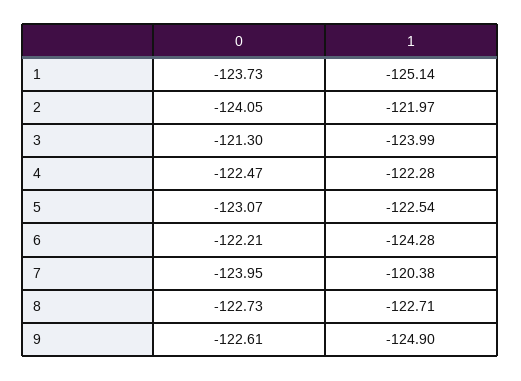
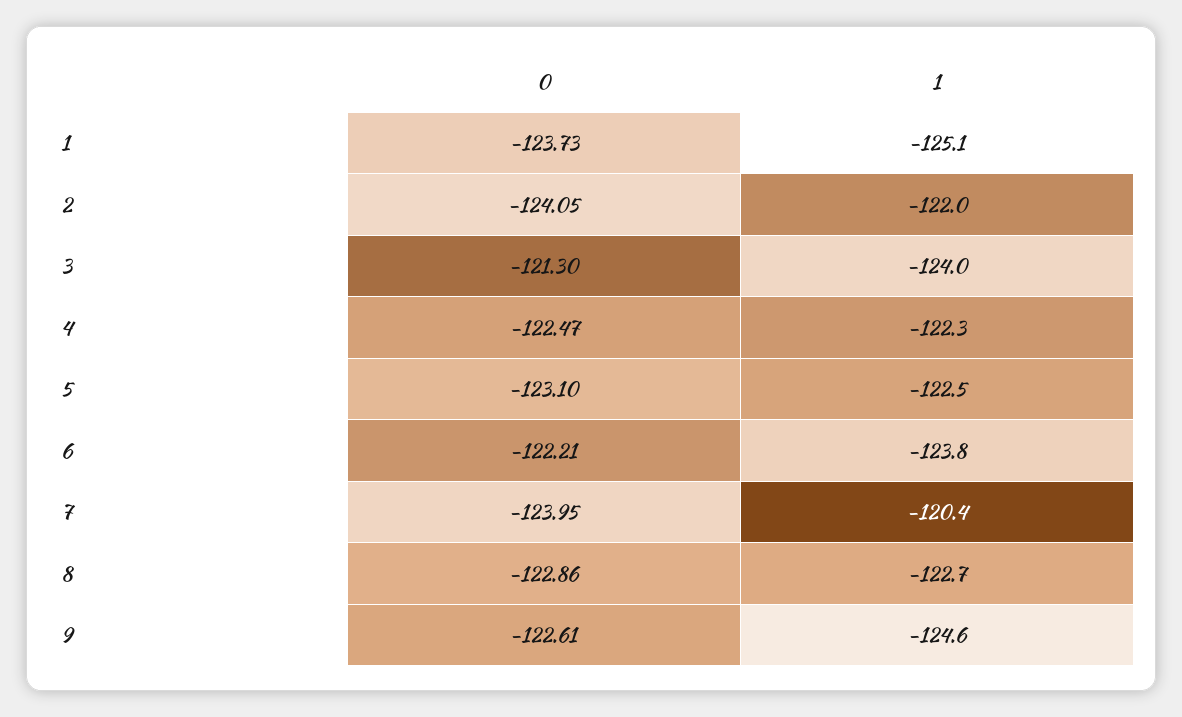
0, 5: -123.07 -> -123.1
1, 6: -124.28 -> -123.8
0, 8: -122.73 -> -122.86
1, 9: -124.9 -> -124.6

